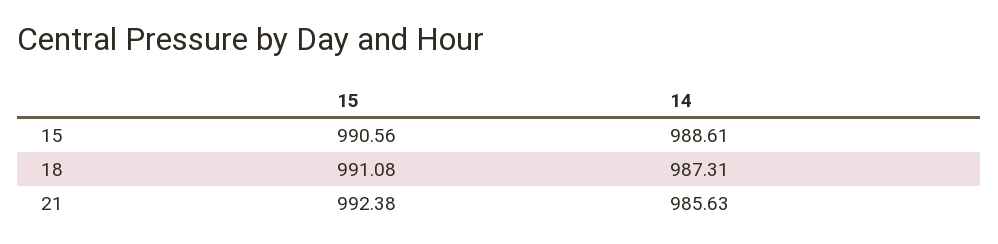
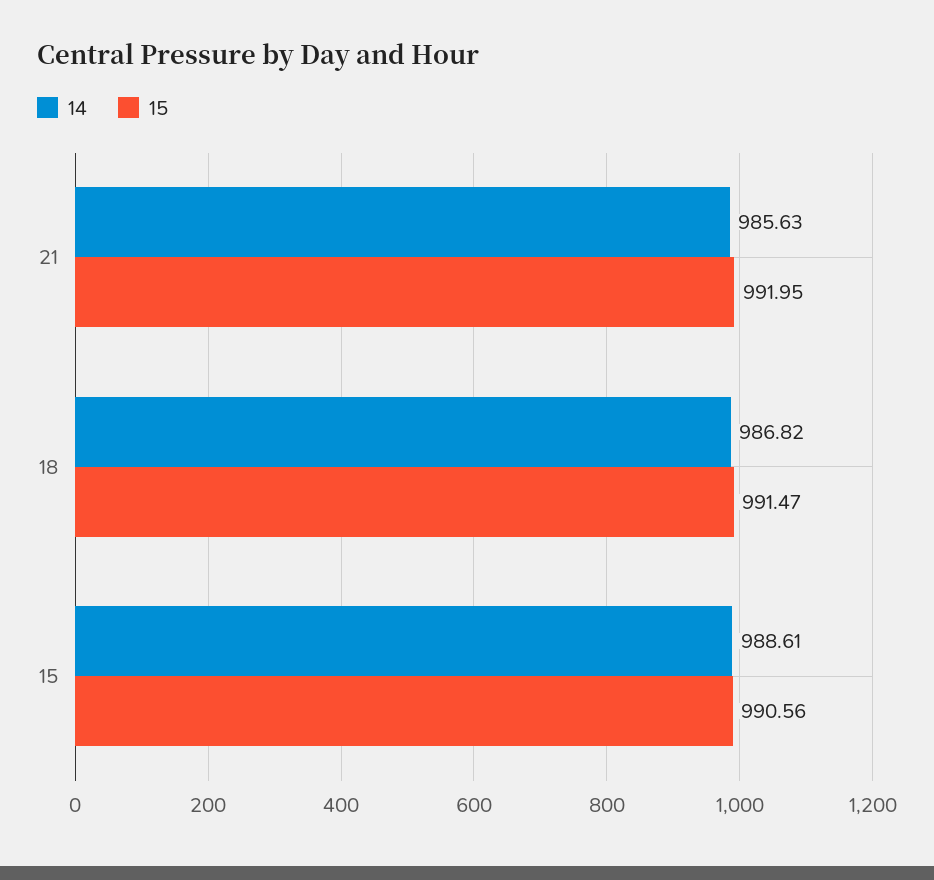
15, 18: 991.08 -> 991.47
14, 18: 987.31 -> 986.82
15, 21: 992.38 -> 991.95

